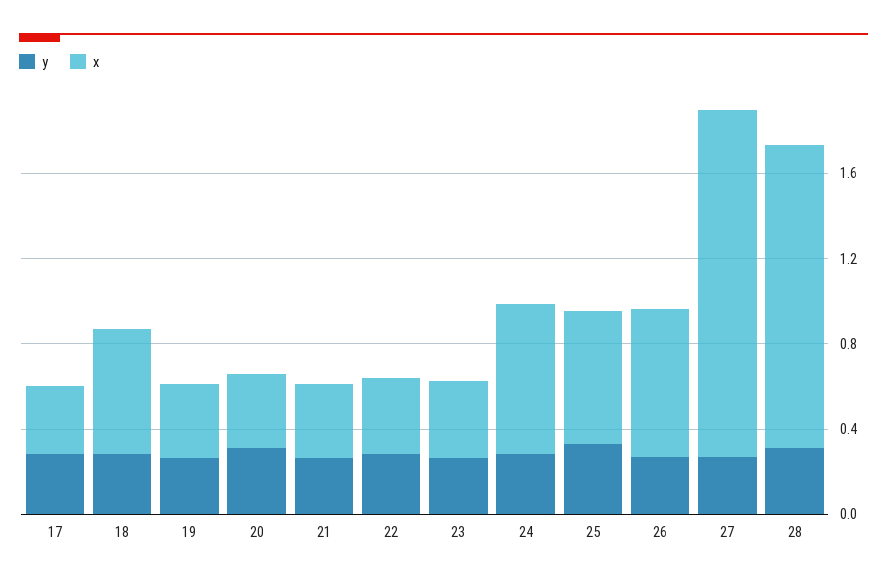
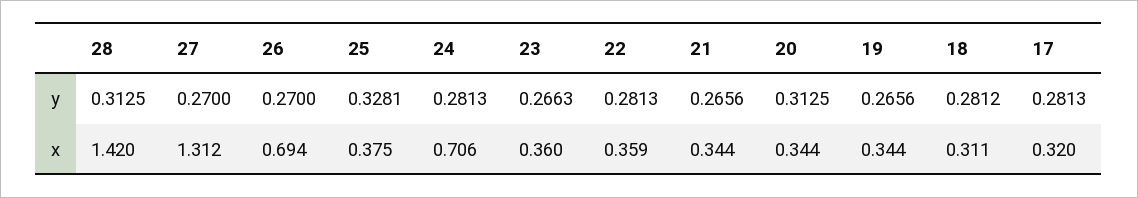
x, 18: 0.6 -> 0.311
x, 25: 0.6 -> 0.375
x, 27: 1.6 -> 1.312

